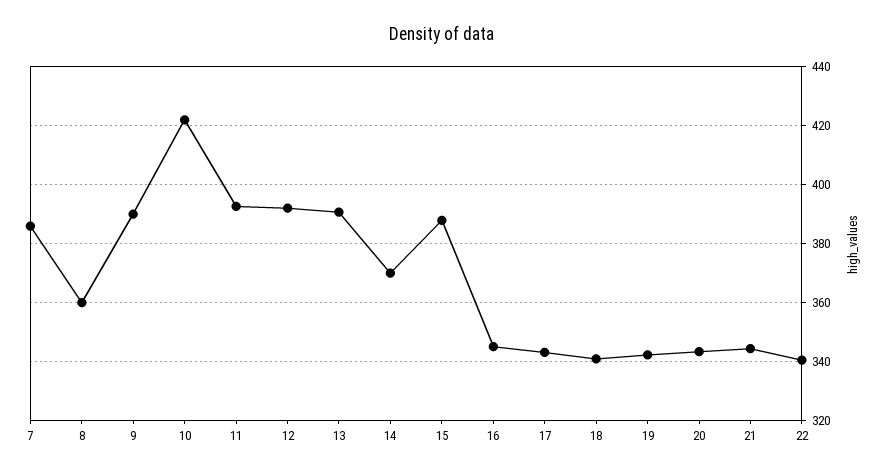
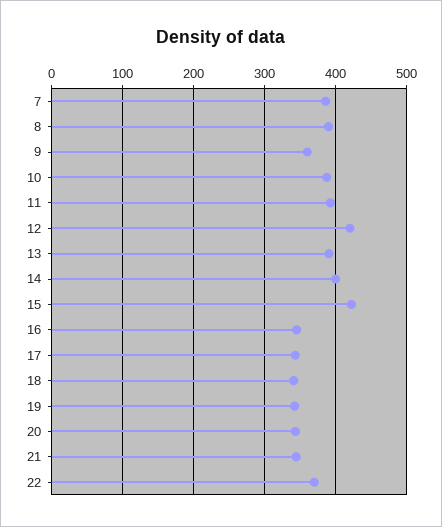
8: 360 -> 390
9: 390 -> 360
10: 422.5 -> 390
12: 392.5 -> 420
14: 370 -> 400
15: 387.5 -> 420
22: 340 -> 370

